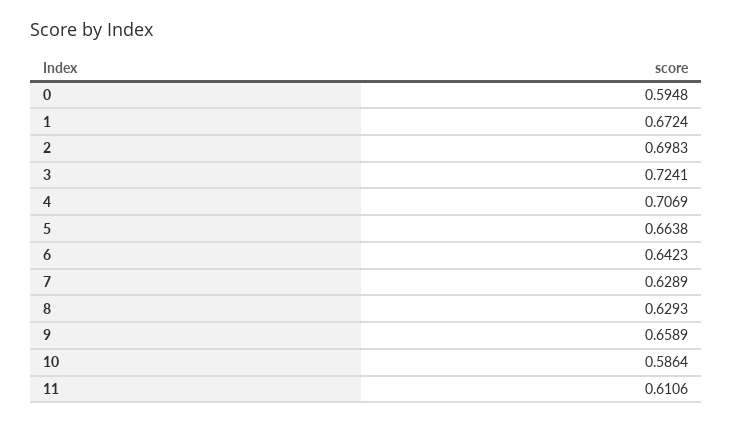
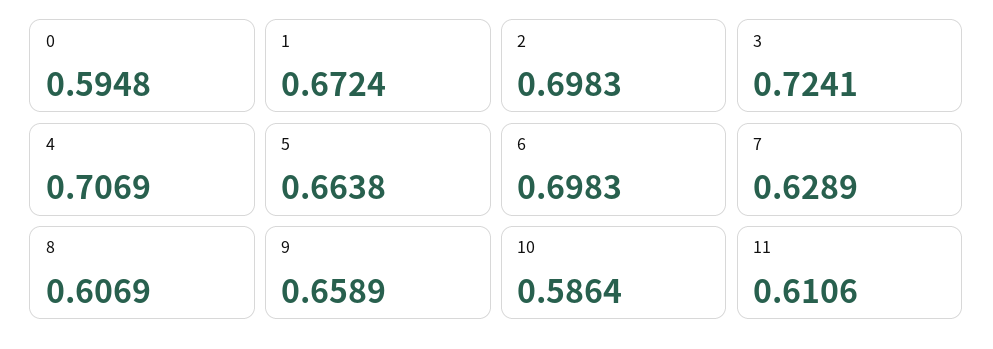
6: 0.6423 -> 0.6983
8: 0.6293 -> 0.6069

